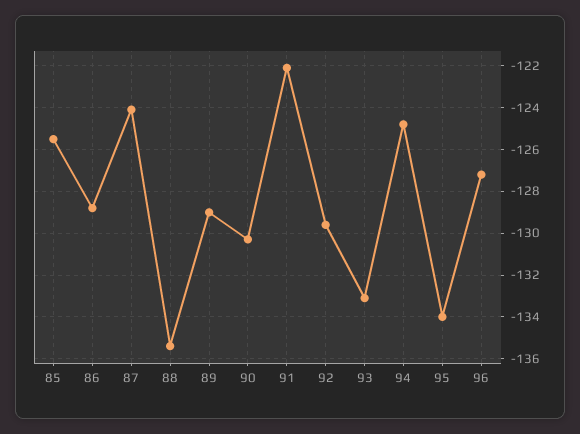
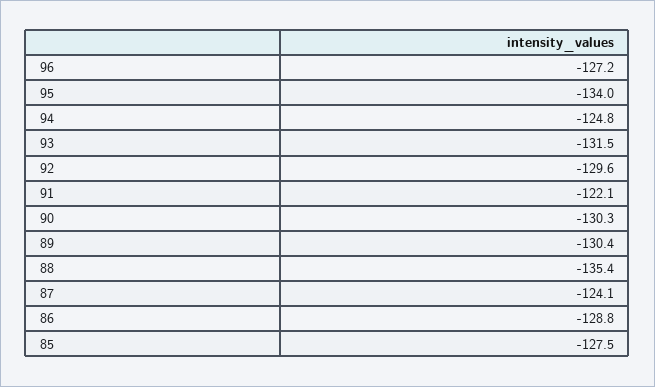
85: -125.5 -> -127.5
89: -129 -> -130.4
93: -133 -> -131.5

